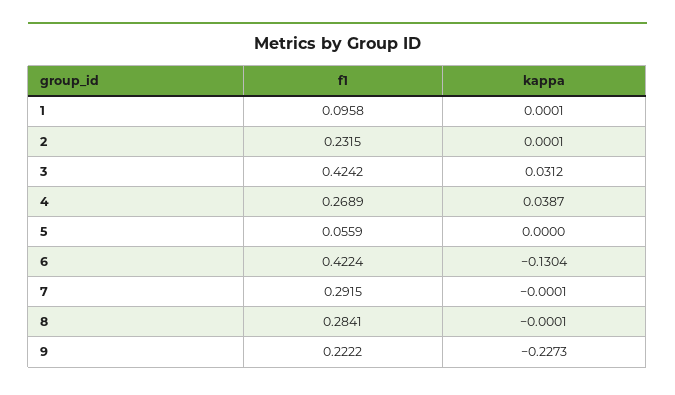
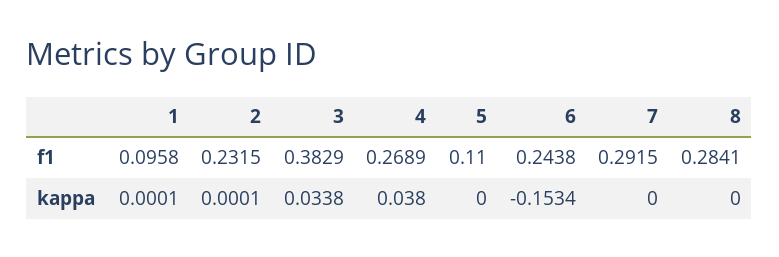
f1, 3: 0.4242 -> 0.3829
kappa, 3: 0.0312 -> 0.0338
kappa, 4: 0.0387 -> 0.038
f1, 5: 0.0559 -> 0.11
f1, 6: 0.4224 -> 0.2438
kappa, 6: -0.1304 -> -0.1534
kappa, 7: -0.0001 -> 0
kappa, 8: -0.0001 -> 0
f1, 9: 0.2222 -> none
kappa, 9: -0.2273 -> none

